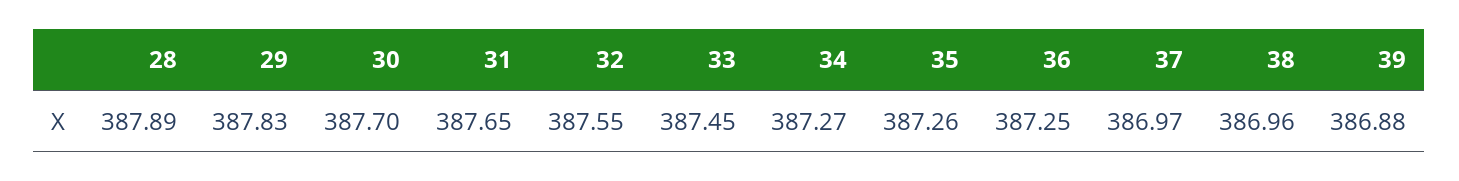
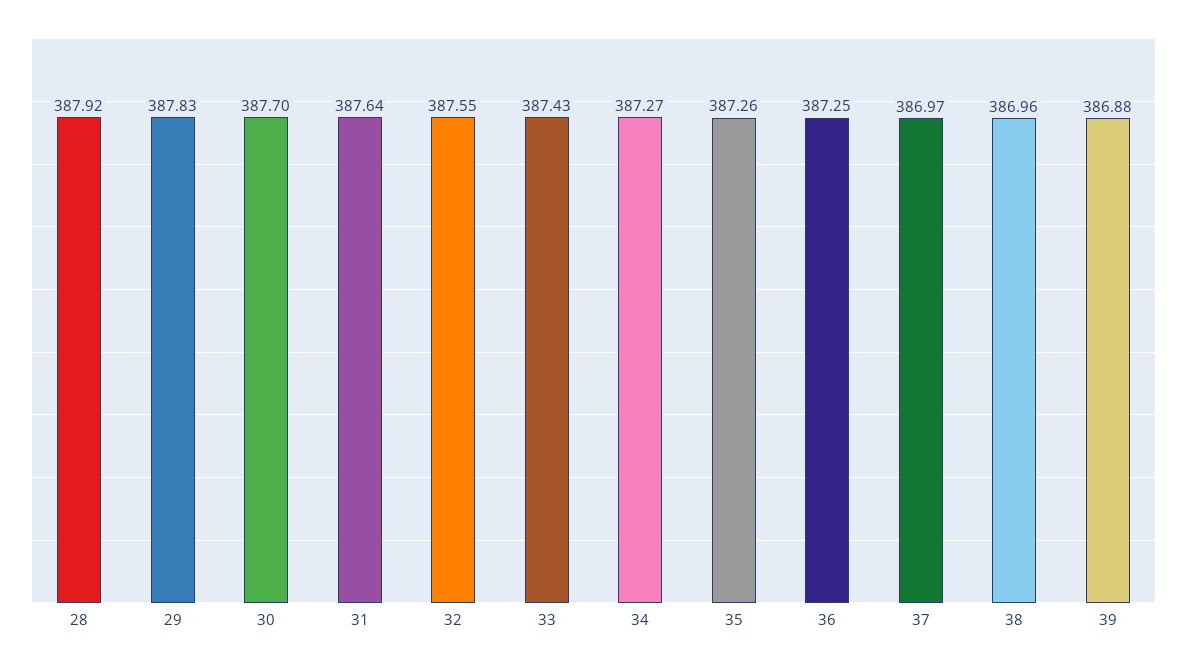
28: 387.89 -> 387.92
31: 387.65 -> 387.64
33: 387.45 -> 387.43

